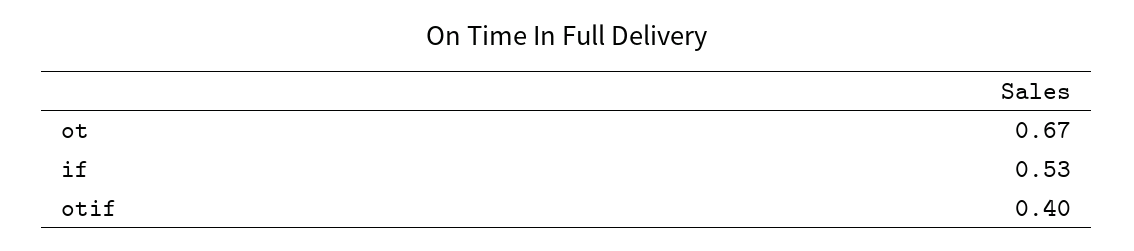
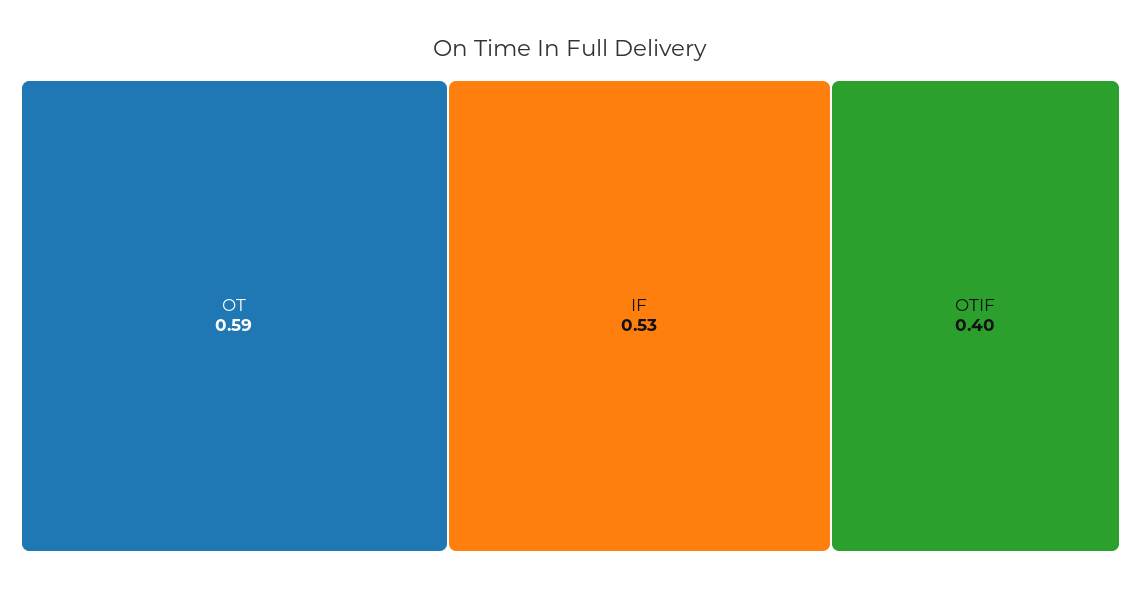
ot: 0.67 -> 0.59

